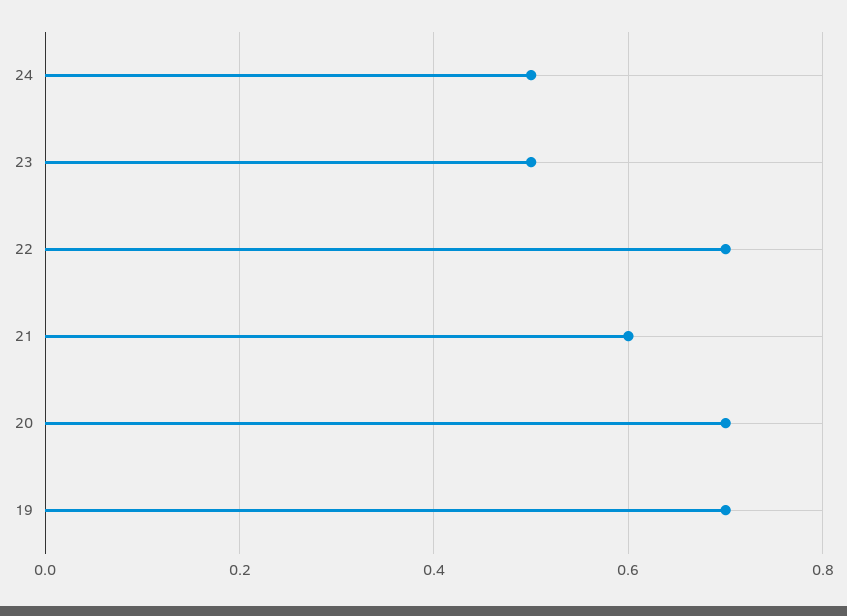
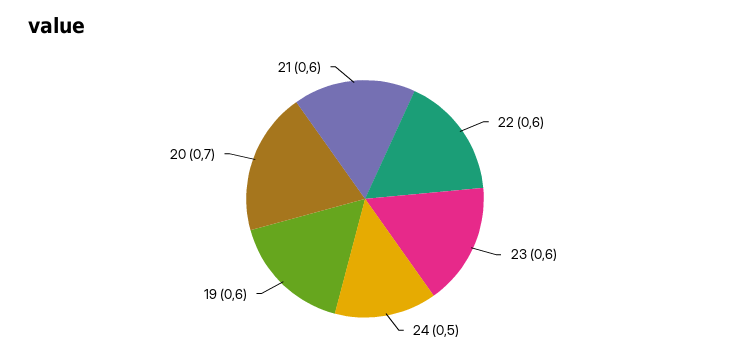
23: 0.5 -> 0.6
22: 0.7 -> 0.6
19: 0.7 -> 0.6

